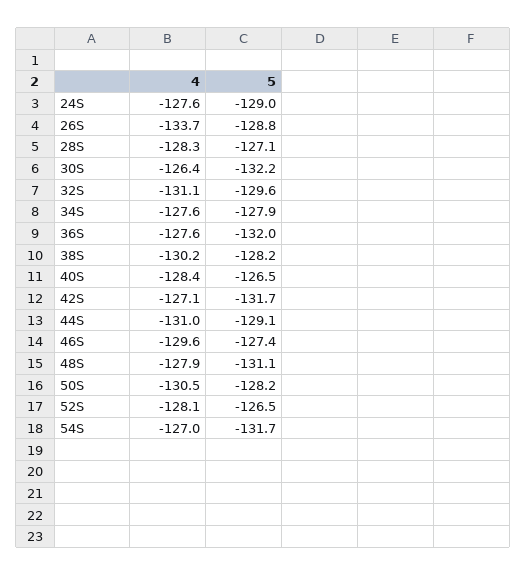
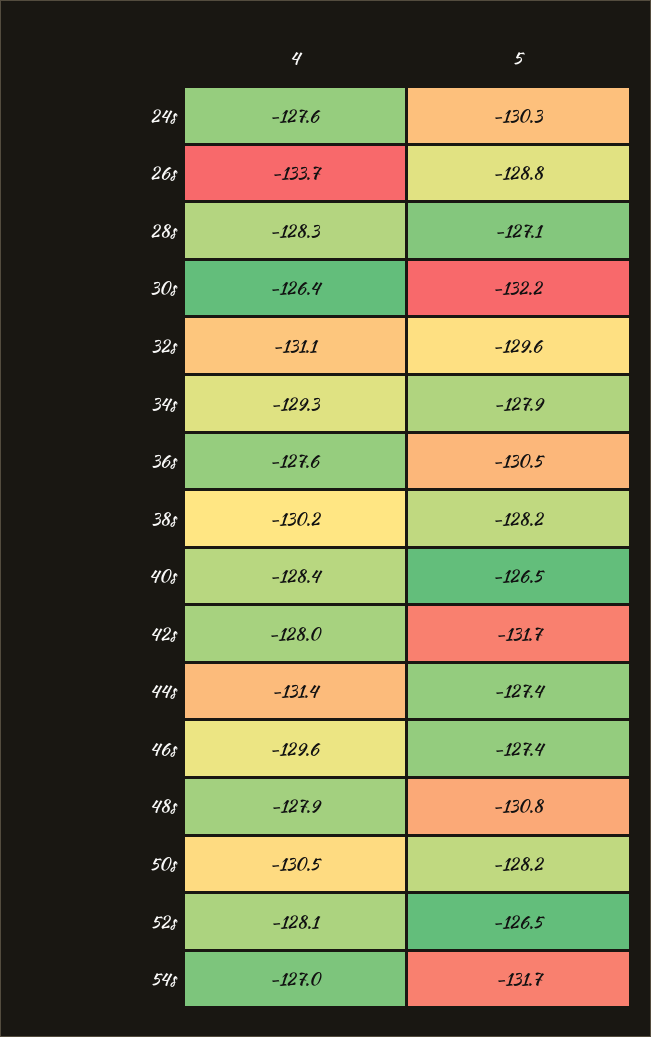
5, 24S: -129 -> -130.3
4, 34S: -127.6 -> -129.3
5, 36S: -132 -> -130.5
4, 42S: -127.1 -> -128
4, 44S: -131 -> -131.4
5, 44S: -129.1 -> -127.4
5, 48S: -131.1 -> -130.8

